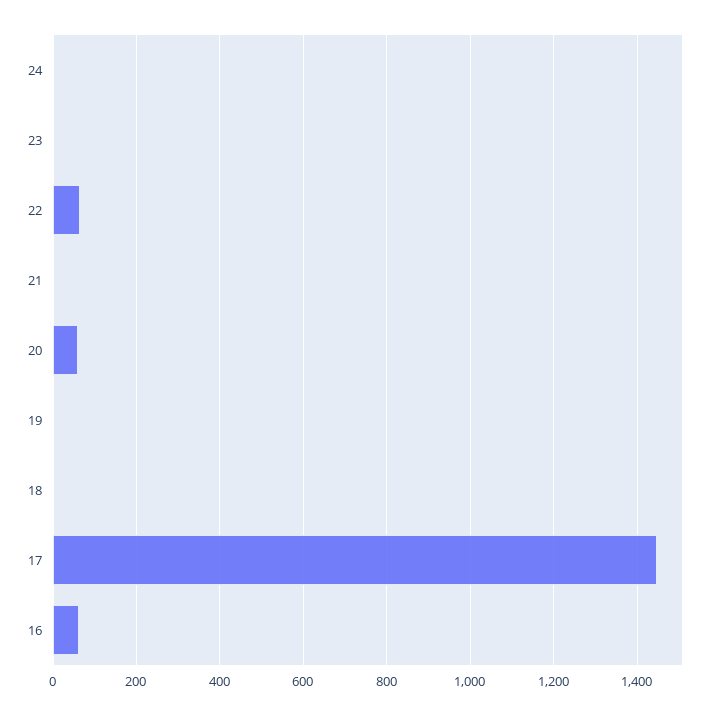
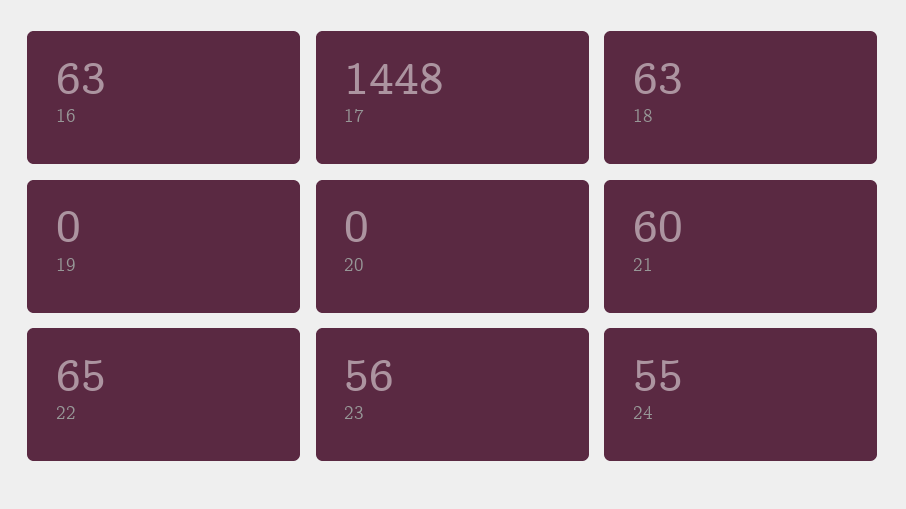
24: 0 -> 55
23: 0 -> 56
21: 0 -> 60
20: 60 -> 0
18: 0 -> 63

